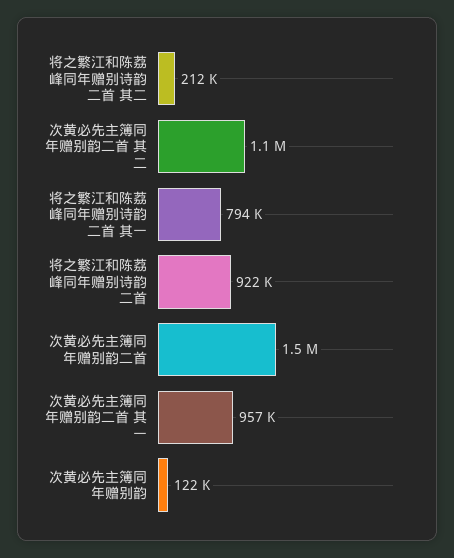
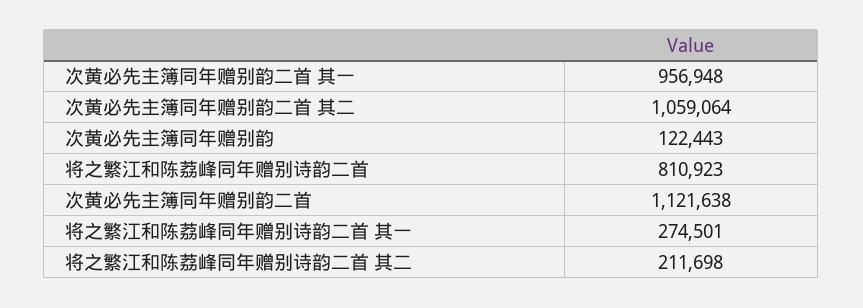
将之繁江和陈荔峰同年赠别诗韵二首 其一: 794000 -> 274501
将之繁江和陈荔峰同年赠别诗韵二首: 922000 -> 810923
次黄必先主簿同年赠别韵二首: 1500000 -> 1121638

